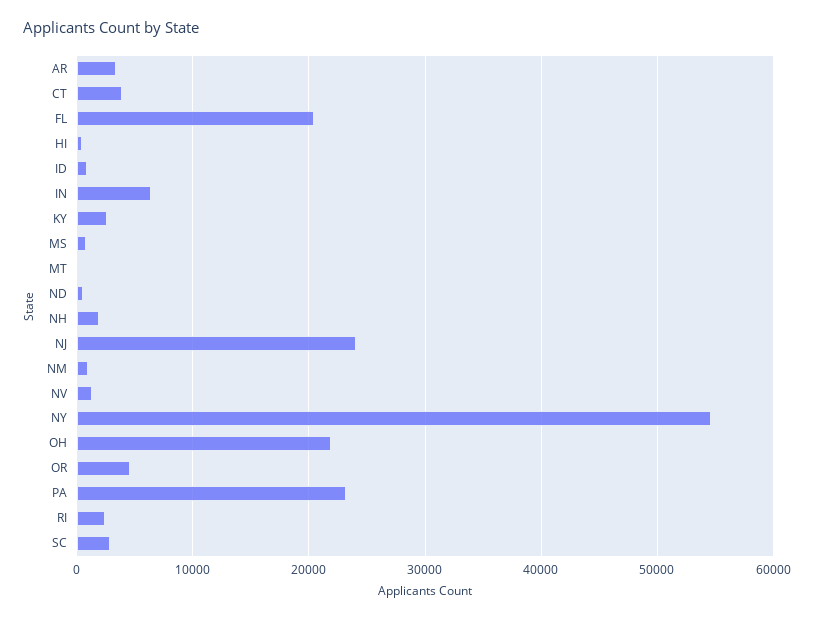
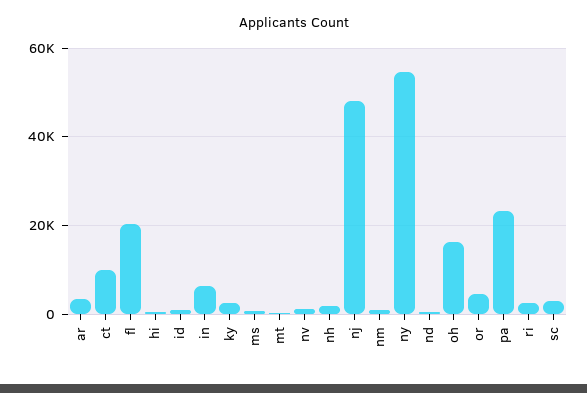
CT: 4000 -> 10000
NJ: 24000 -> 48000
OH: 22000 -> 16000

